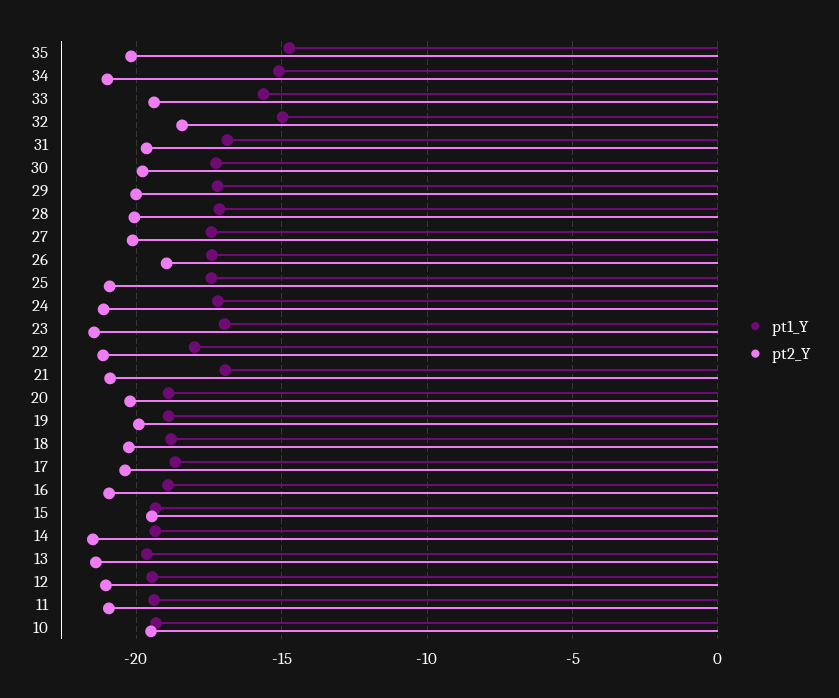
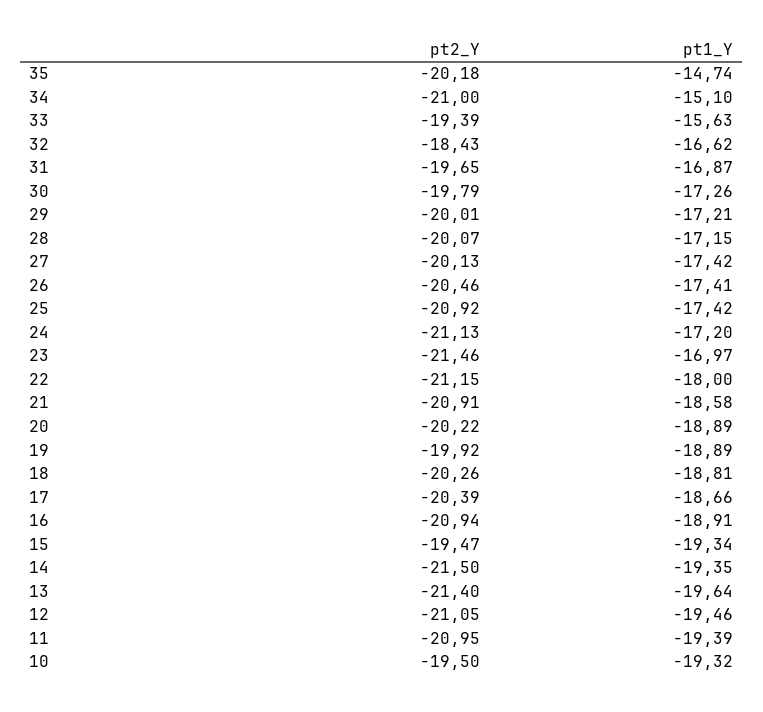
pt1_Y, 32: -15 -> -16.62
pt2_Y, 26: -19 -> -20.46
pt1_Y, 21: -17 -> -18.58

